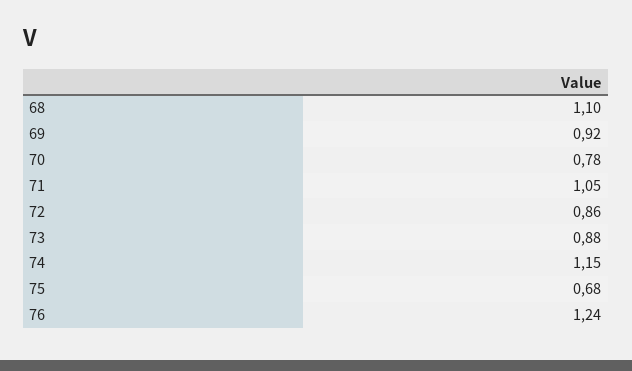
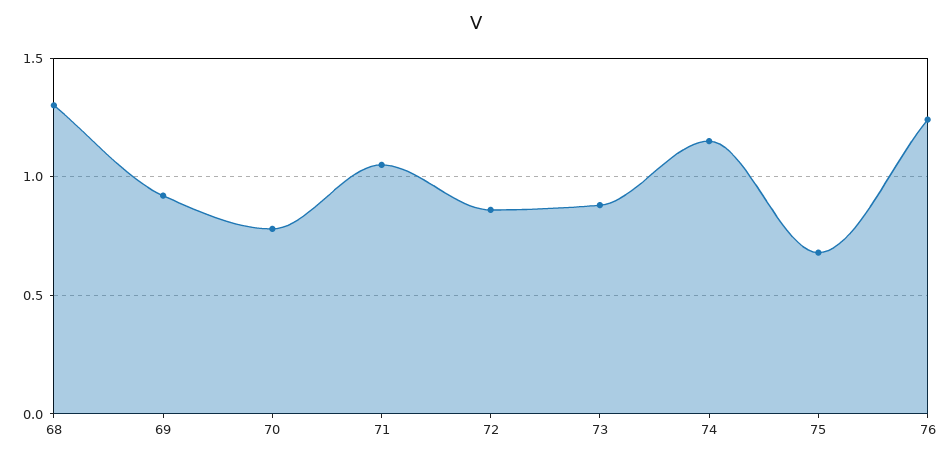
68: 1.1 -> 1.3

